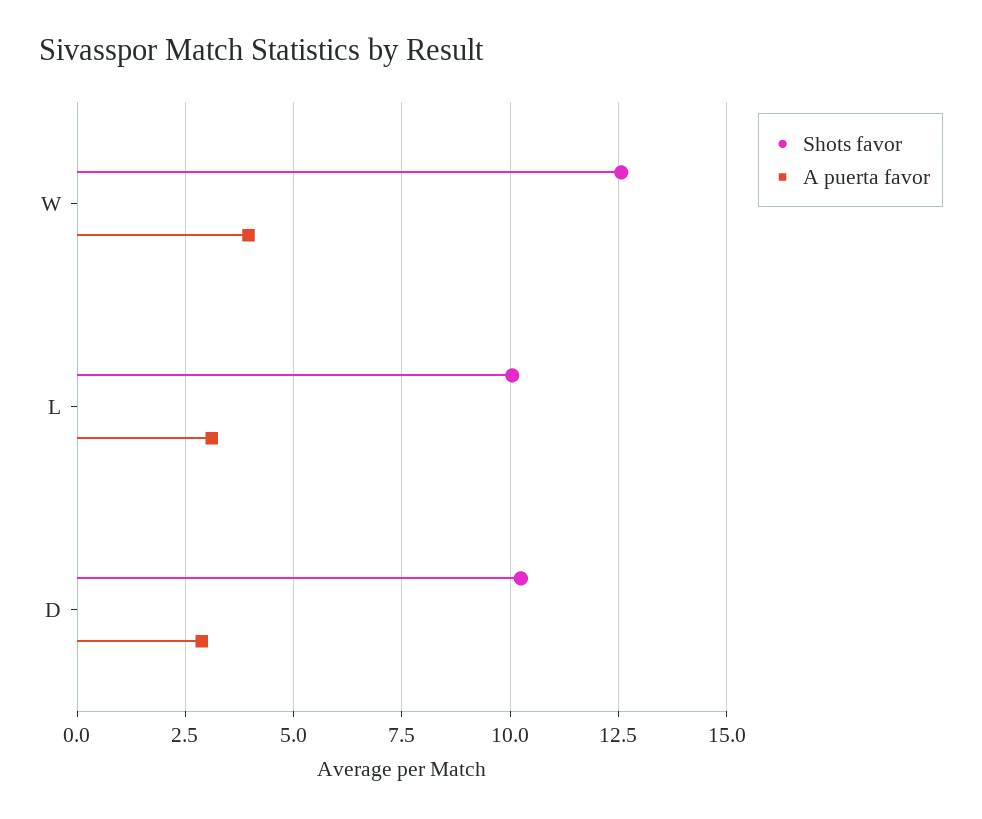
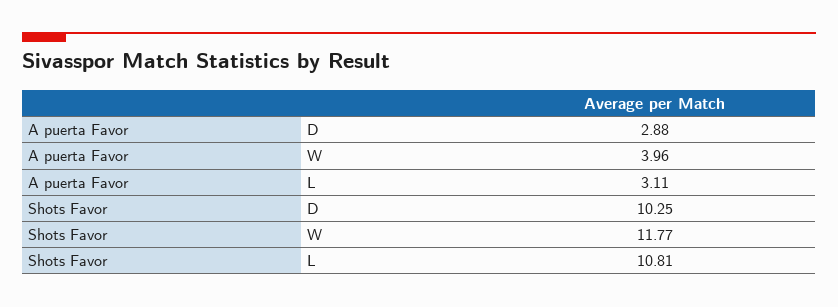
Shots favor, W: 12.5 -> 11.77
Shots favor, L: 10 -> 10.81

